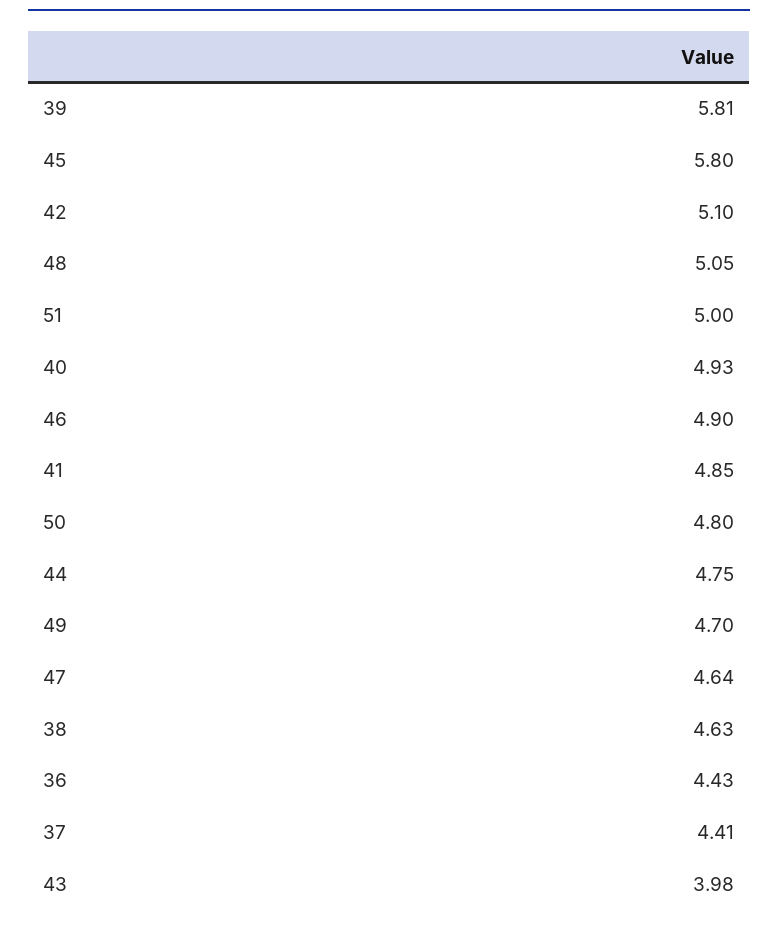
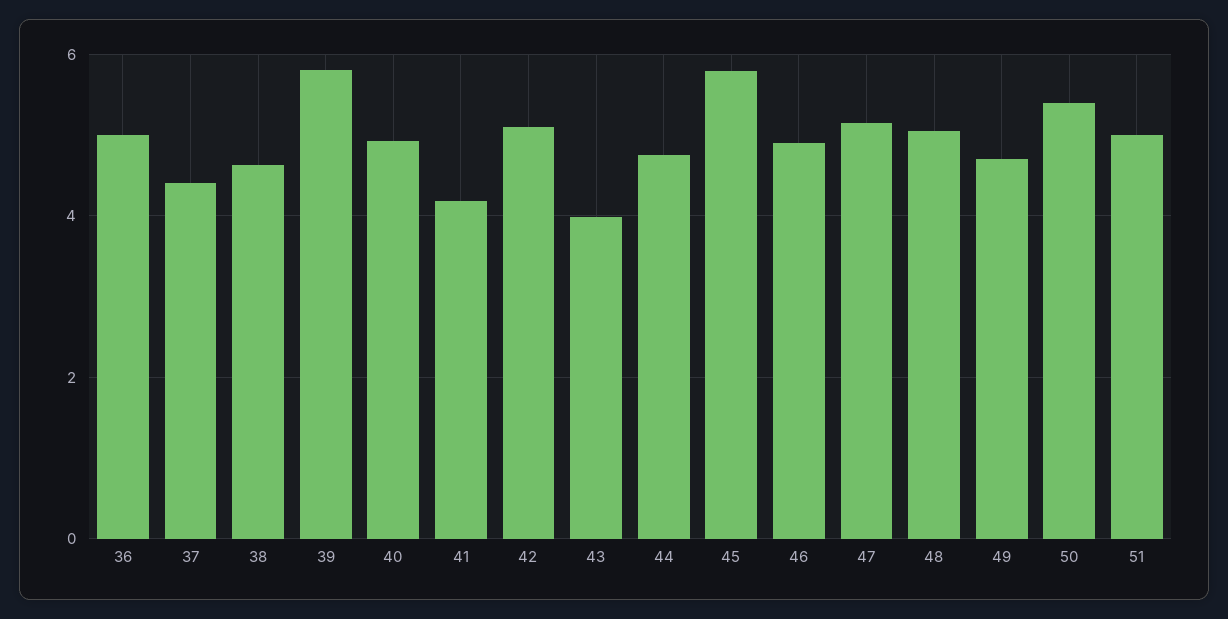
41: 4.85 -> 4.2
50: 4.8 -> 5.4
47: 4.64 -> 5.2
36: 4.43 -> 5

